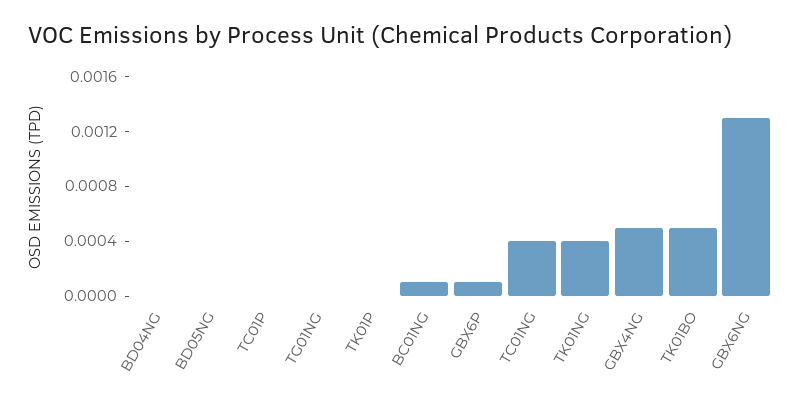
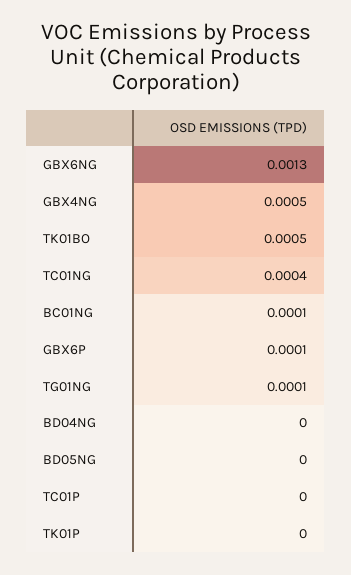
TG01NG: 0 -> 0.0001
TK01NG: 0.0004 -> none

